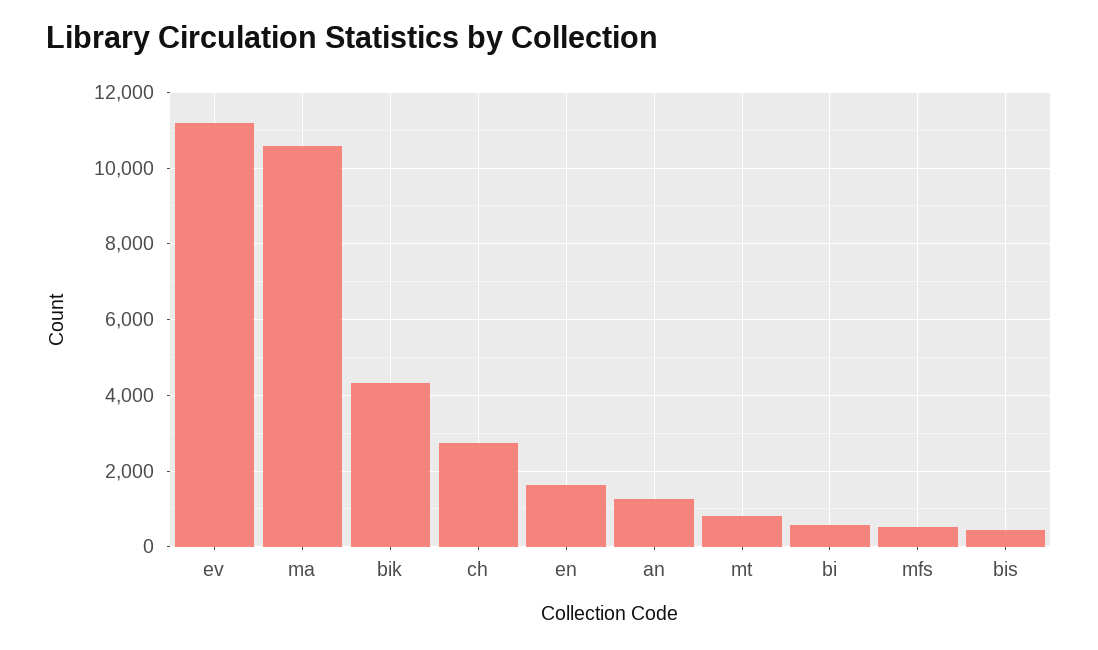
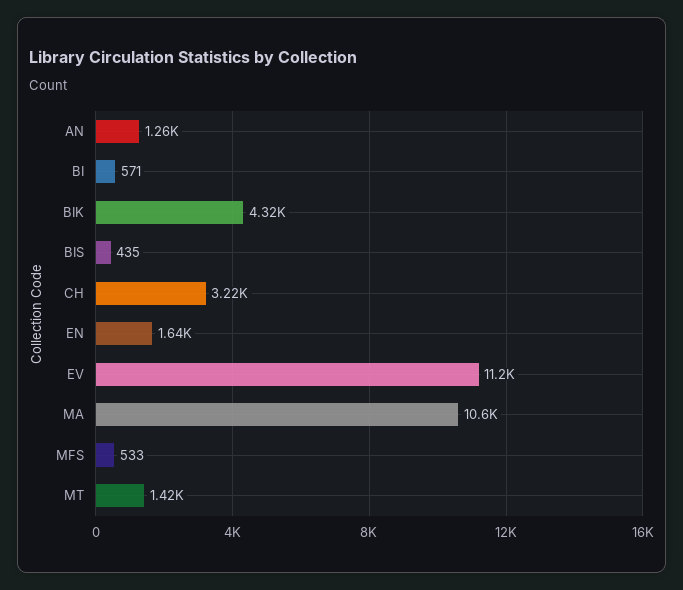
ch: 2800 -> 3220
mt: 800 -> 1420

